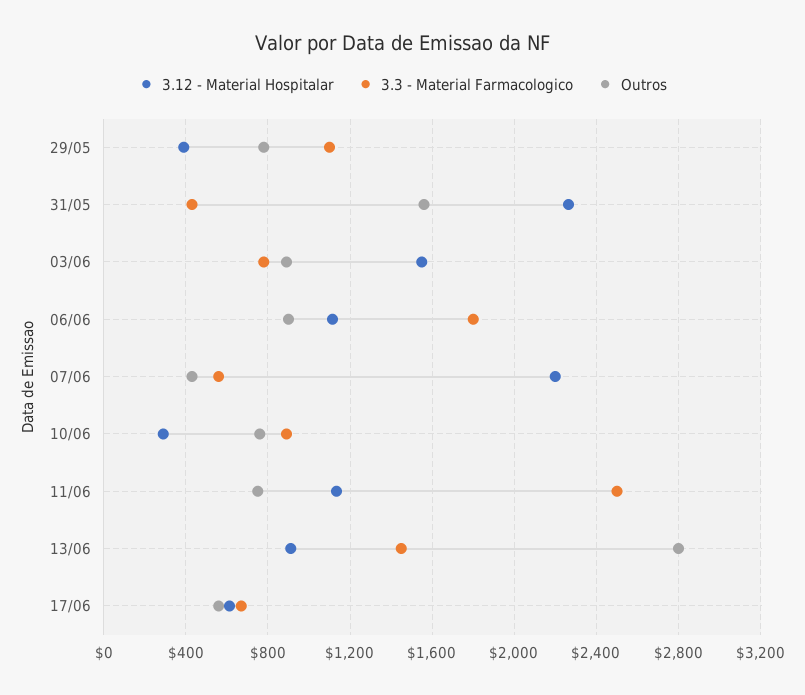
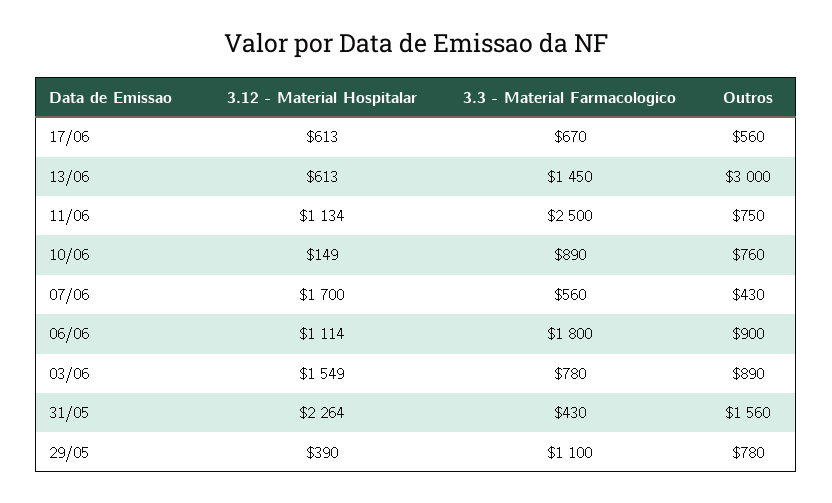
3.12 - Material Hospitalar, 07/06: 2200 -> 1700
3.12 - Material Hospitalar, 10/06: 300 -> 149
3.12 - Material Hospitalar, 13/06: 900 -> 613
Outros, 13/06: 2800 -> 3000

